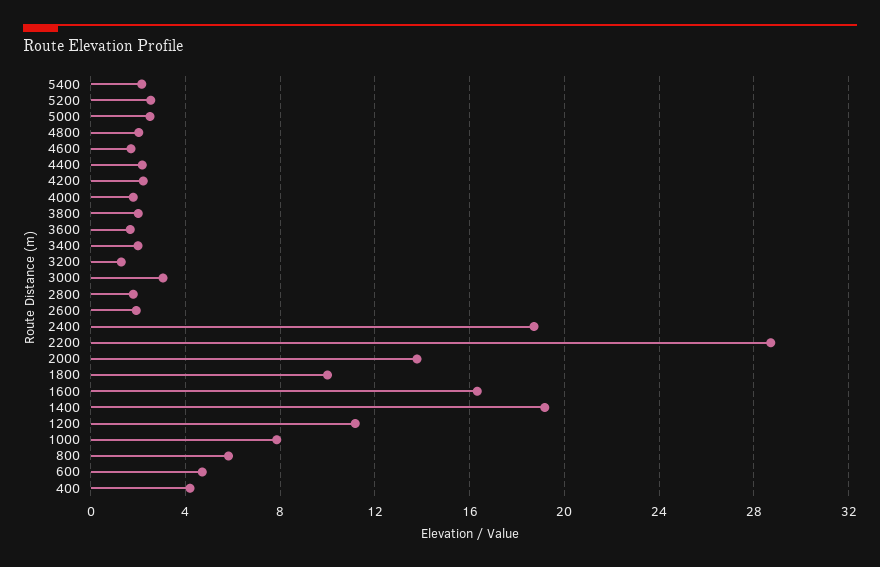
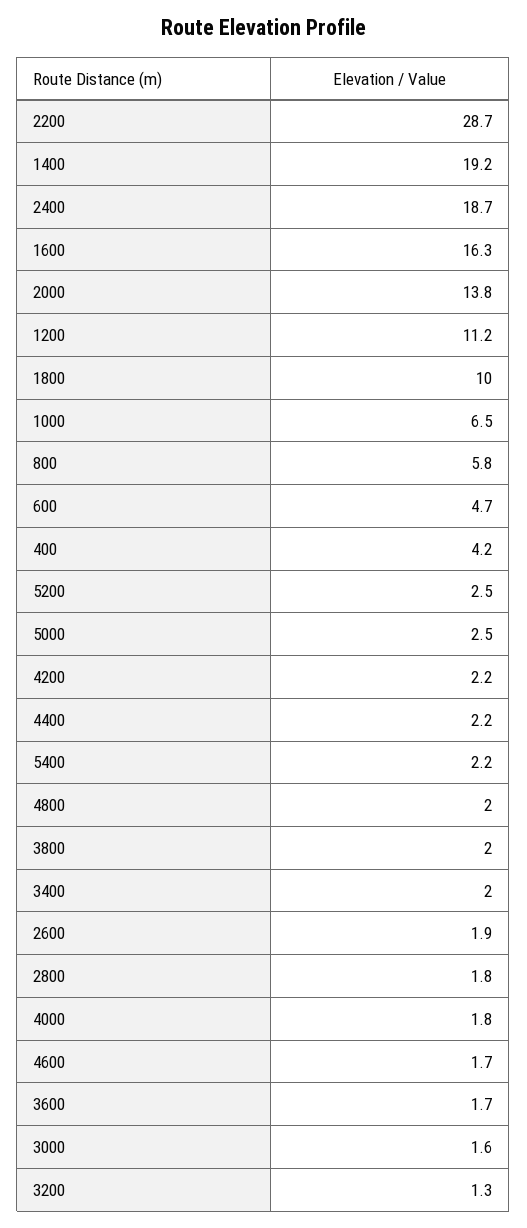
3000: 3 -> 1.6
1000: 8 -> 6.5

